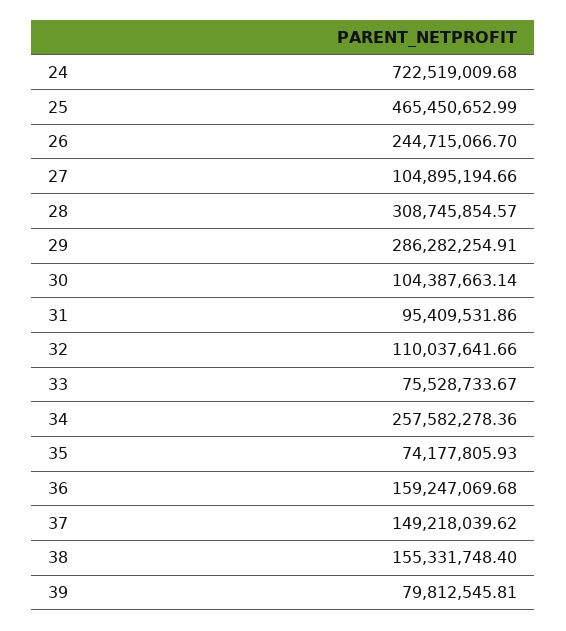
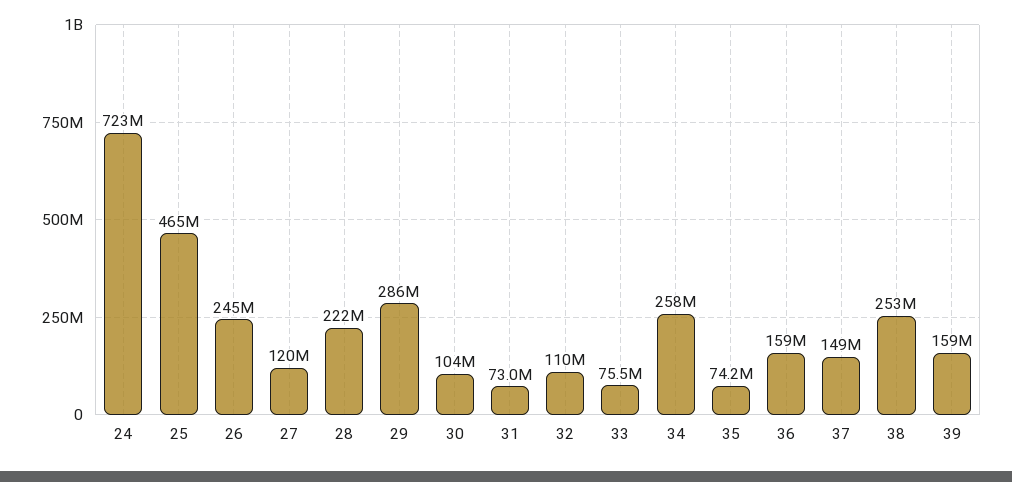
27: 104895194.66 -> 120000000
28: 308745854.57 -> 222000000
31: 95409531.86 -> 73000000
38: 155331748.4 -> 253000000
39: 79812545.81 -> 159000000

